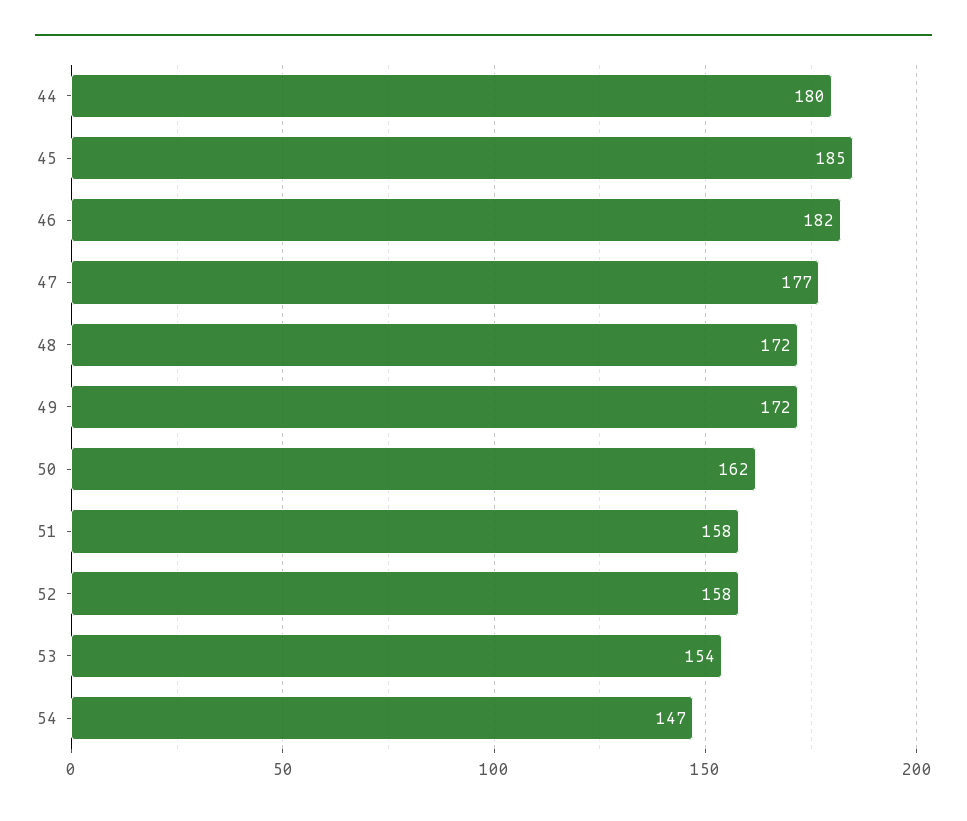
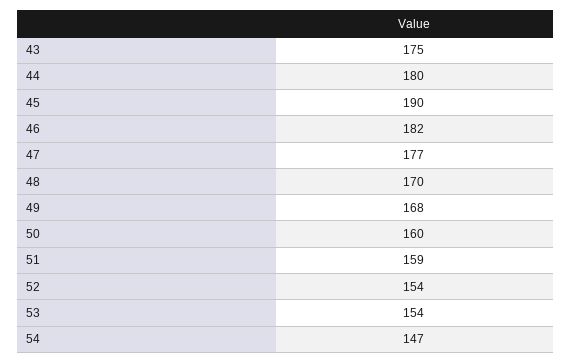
45: 185 -> 190
48: 172 -> 170
49: 172 -> 168
50: 162 -> 160
51: 158 -> 159
52: 158 -> 154
43: none -> 175

